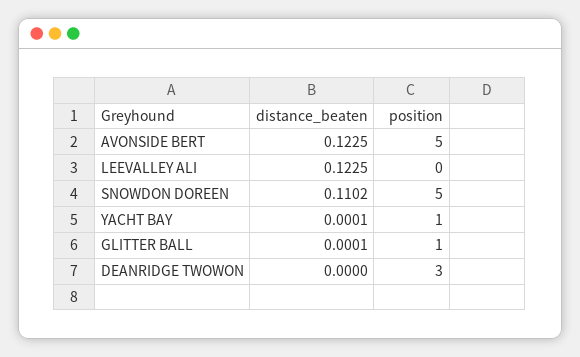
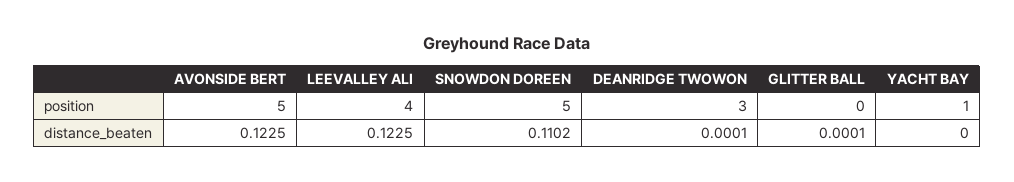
position, LEEVALLEY ALI: 0 -> 4
distance_beaten, YACHT BAY: 0.0001 -> 0
position, GLITTER BALL: 1 -> 0
distance_beaten, DEANRIDGE TWOWON: 0 -> 0.0001

